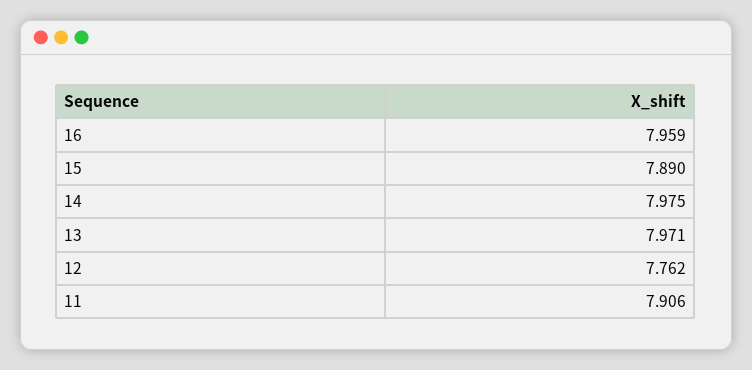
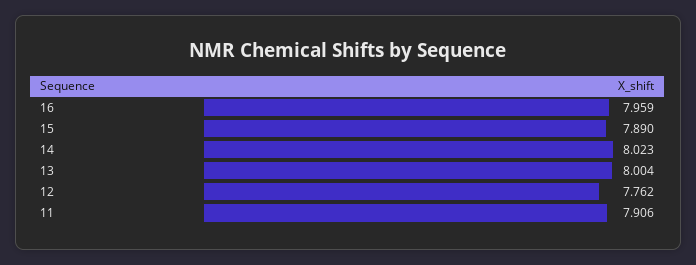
14: 7.975 -> 8.023
13: 7.971 -> 8.004

